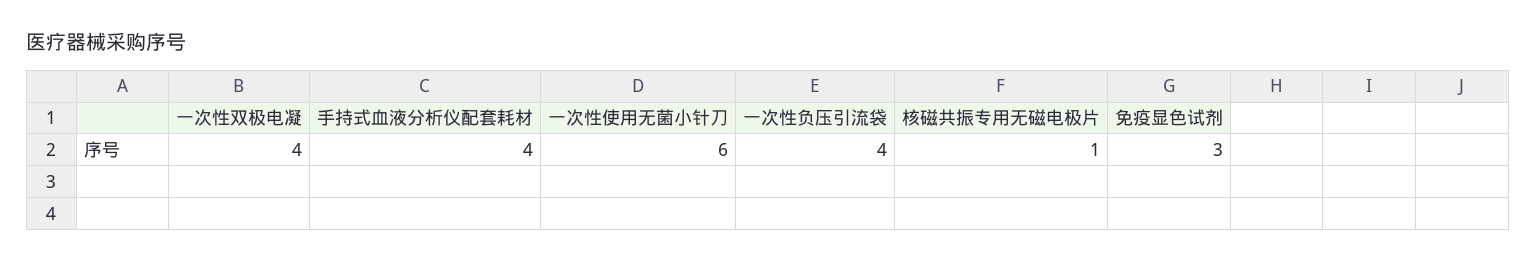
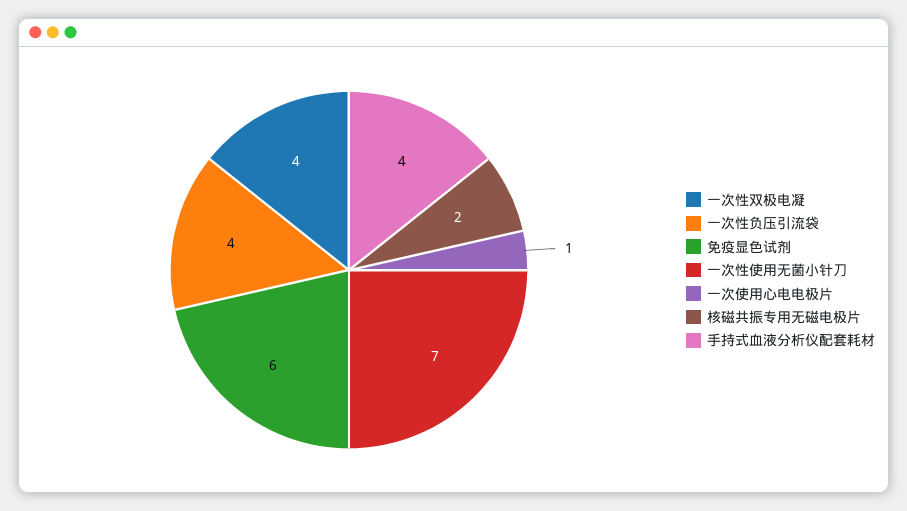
一次性使用无菌小针刀: 6 -> 7
核磁共振专用无磁电极片: 1 -> 2
免疫显色试剂: 3 -> 6
一次使用心电电极片: none -> 1

